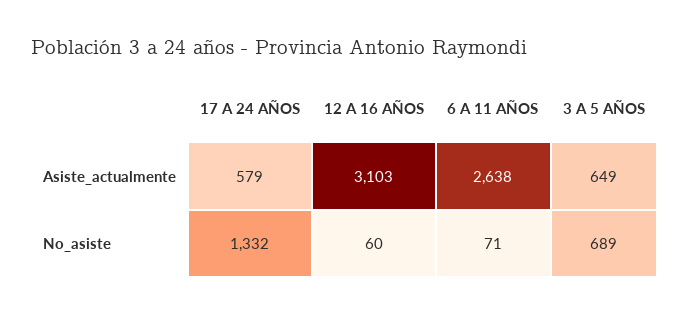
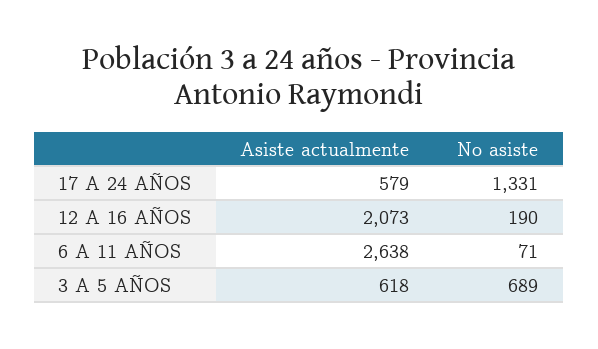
12 A 16 AÑOS, Asiste_actualmente: 3103 -> 2073
3 A 5 AÑOS, Asiste_actualmente: 649 -> 618
17 A 24 AÑOS, No_asiste: 1332 -> 1331
12 A 16 AÑOS, No_asiste: 60 -> 190

